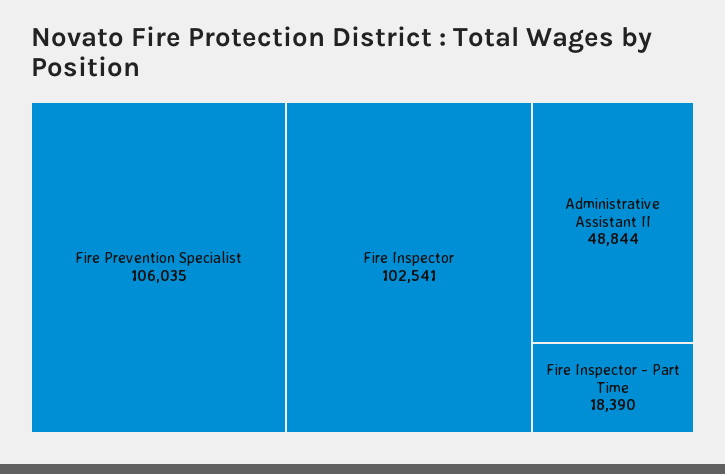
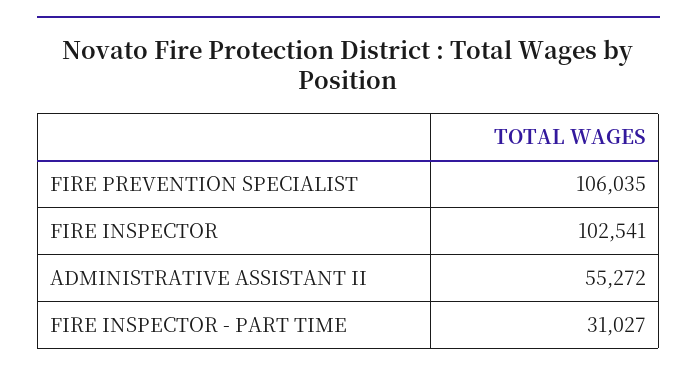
Administrative Assistant II: 48844 -> 55272
Fire Inspector - Part Time: 18390 -> 31027

